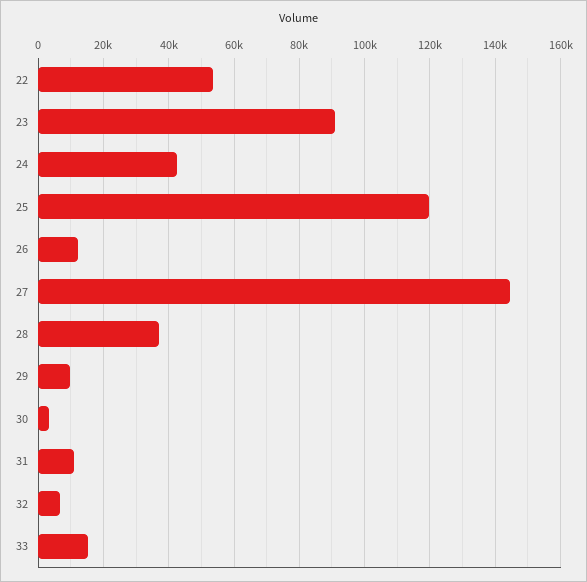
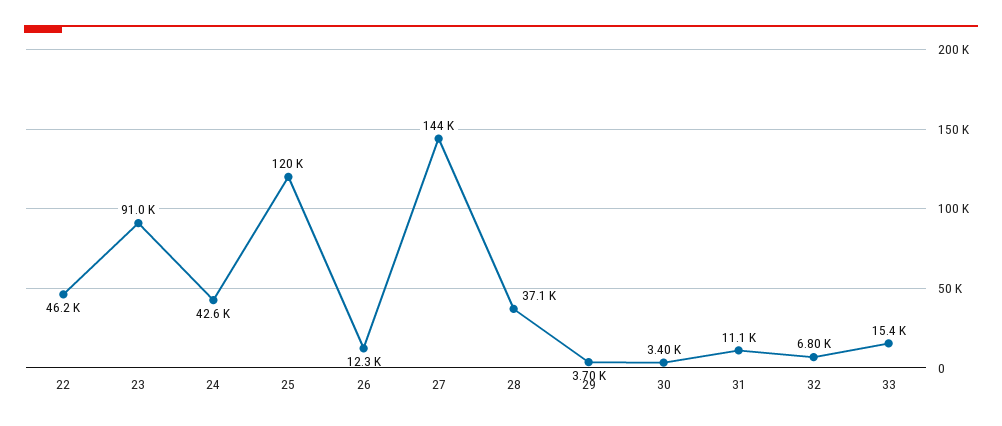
22: 54000 -> 46200
29: 10000 -> 3700

